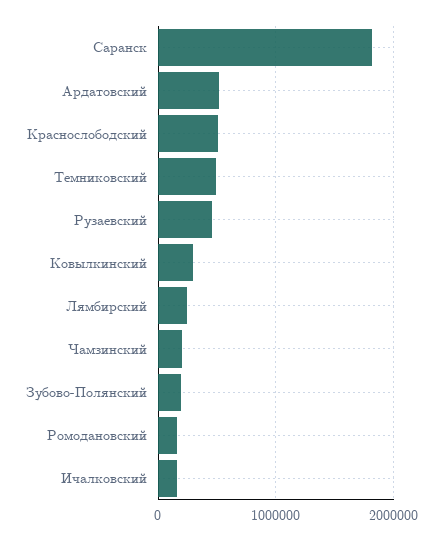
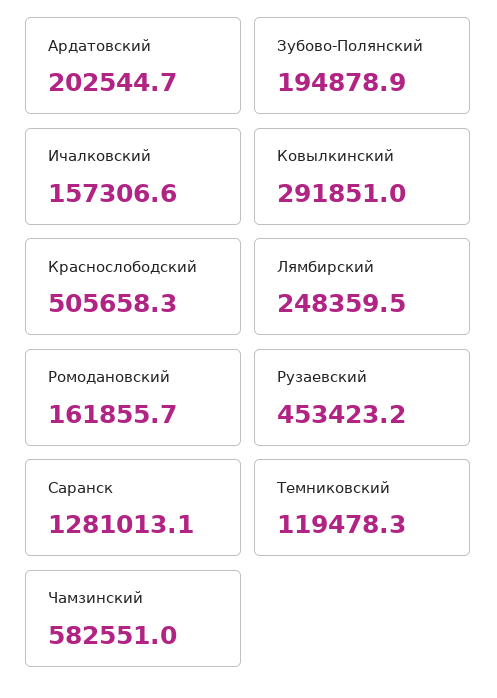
Саранск: 1800000 -> 1281013.1
Ардатовский: 500000 -> 202544.7
Темниковский: 500000 -> 119478.3
Чамзинский: 200000 -> 582551

